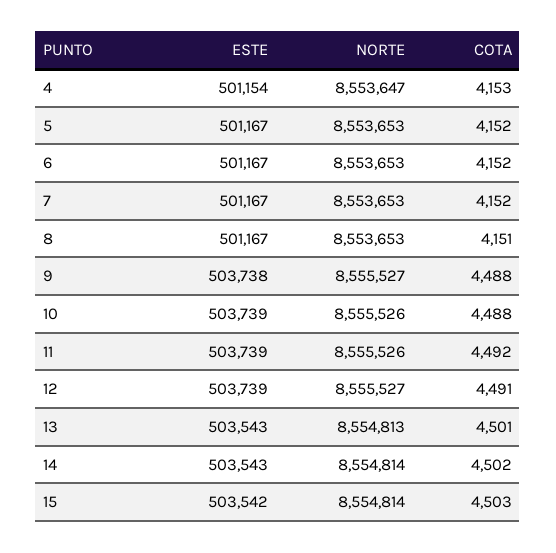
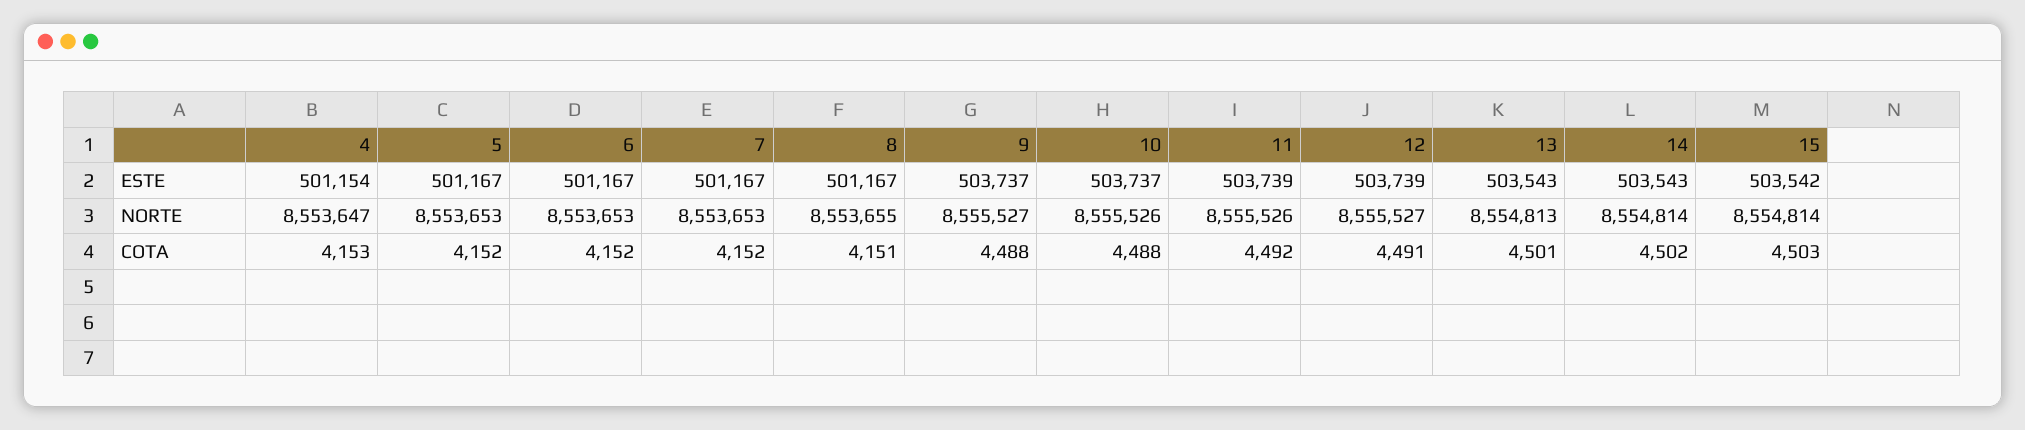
NORTE, 8: 8553653 -> 8553655
ESTE, 9: 503738 -> 503737
ESTE, 10: 503739 -> 503737

